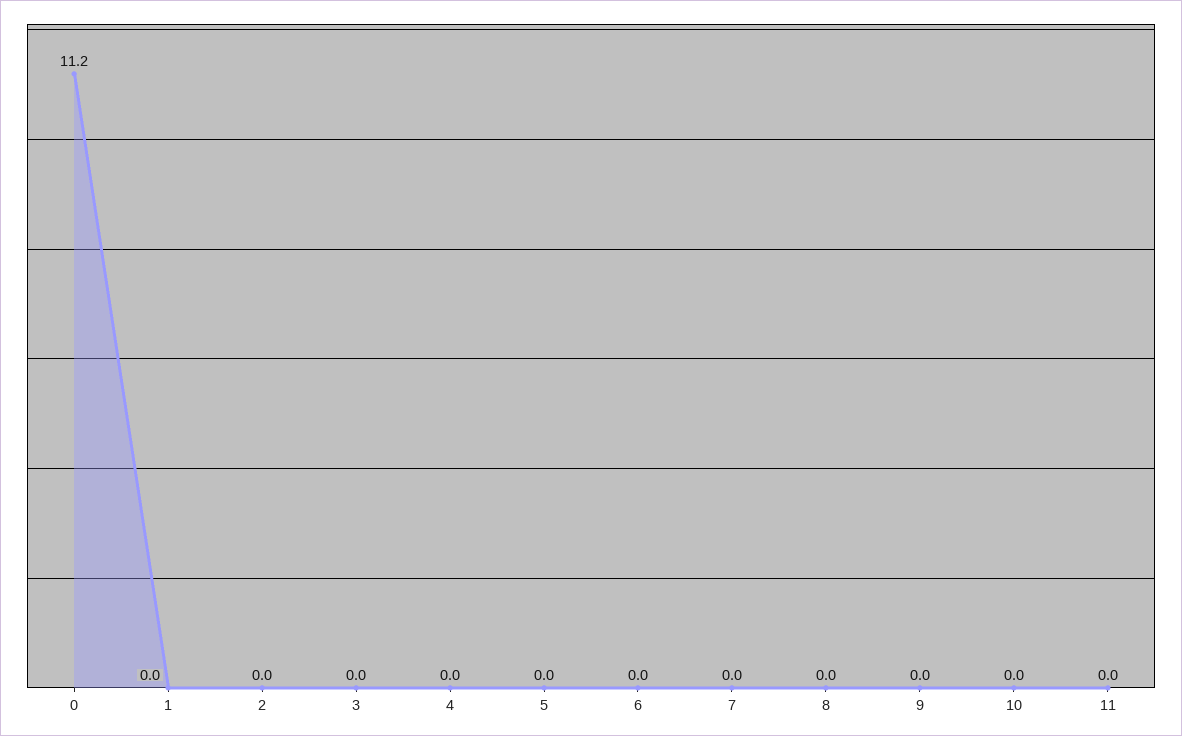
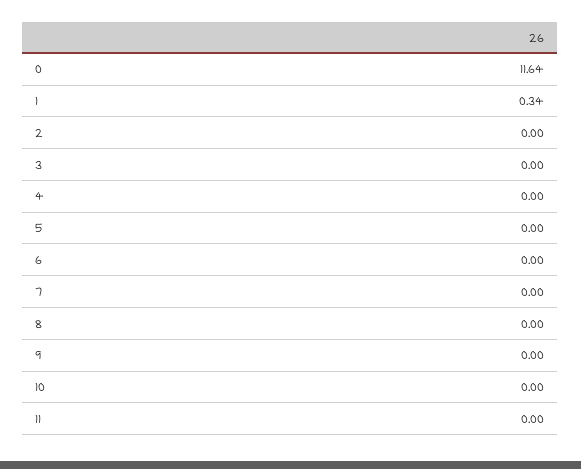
0: 11.2 -> 11.64
1: 0 -> 0.34

